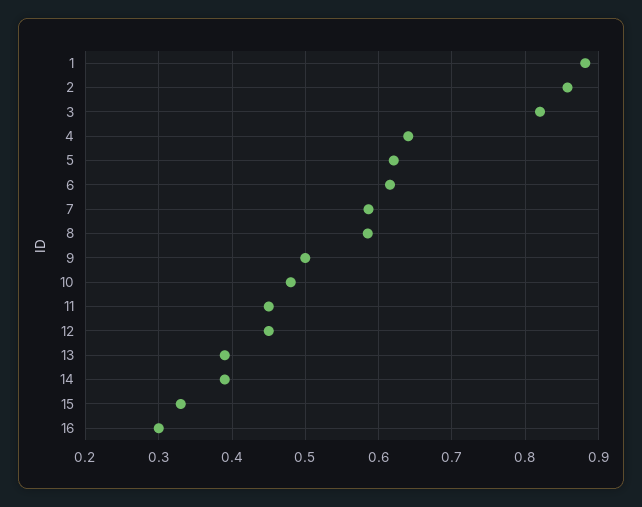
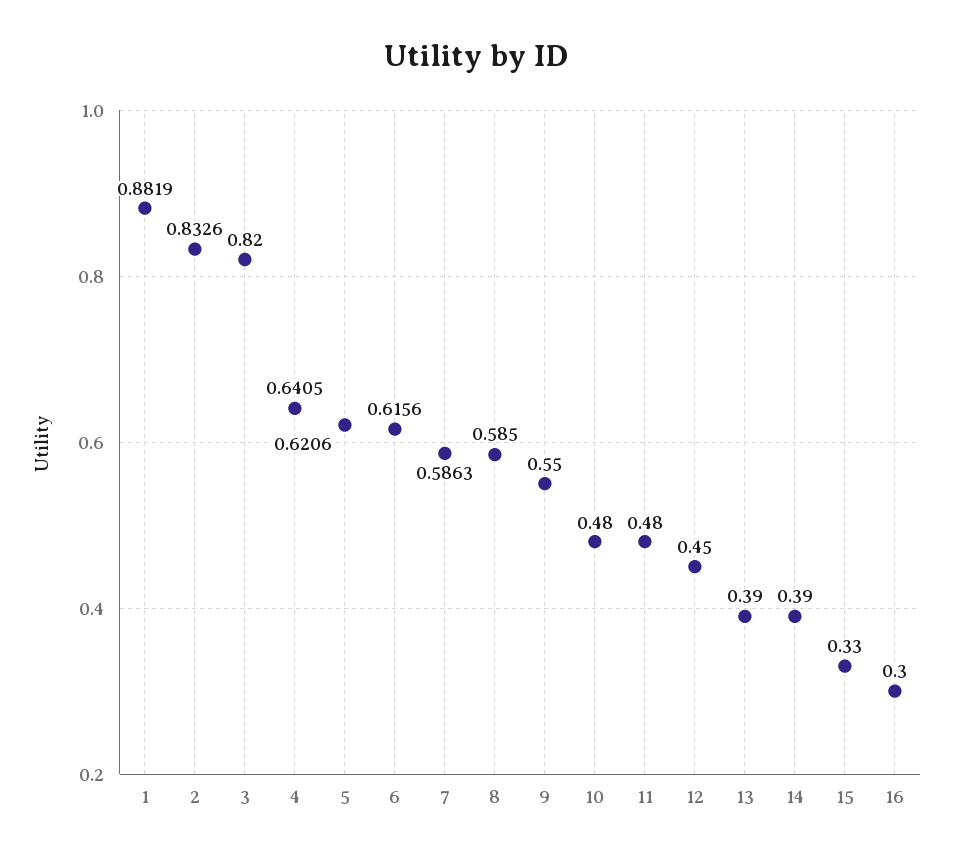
2: 0.86 -> 0.8326
9: 0.5 -> 0.55
11: 0.45 -> 0.48

